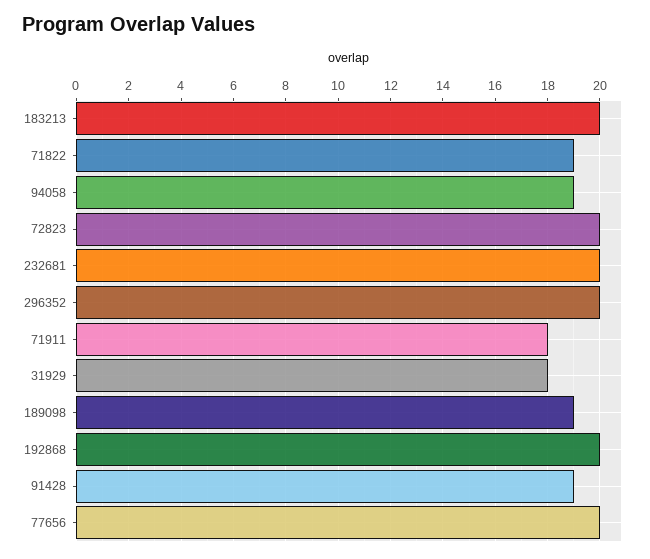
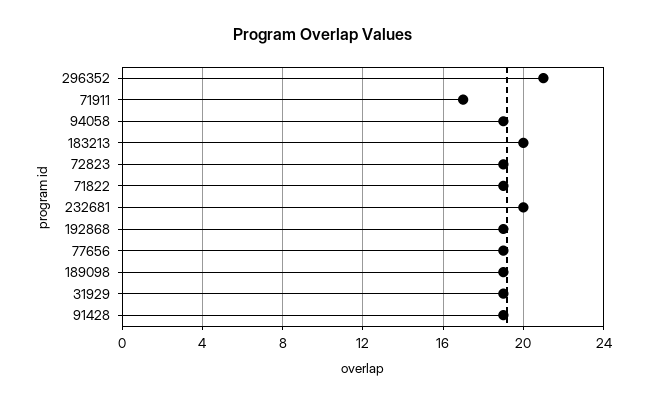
72823: 20 -> 19
296352: 20 -> 21
71911: 18 -> 17
31929: 18 -> 19
192868: 20 -> 19
77656: 20 -> 19

